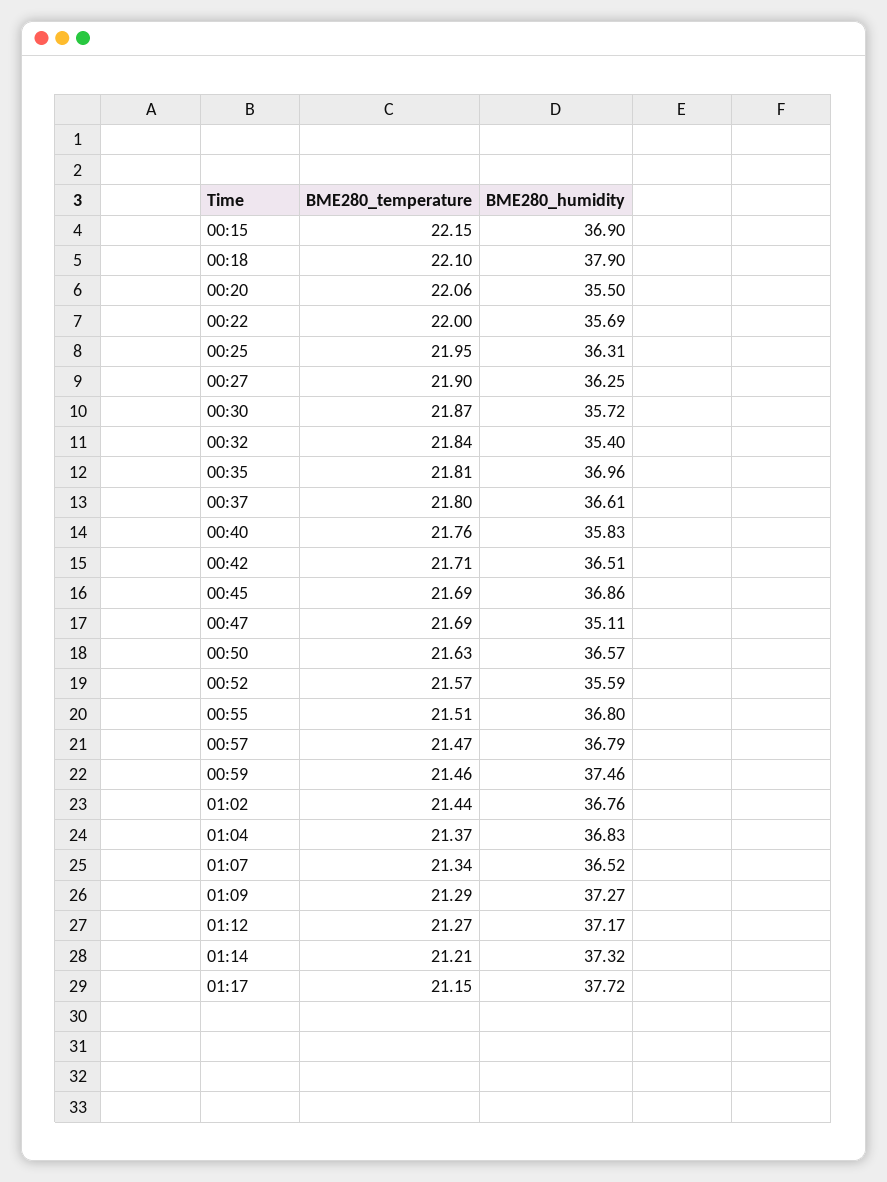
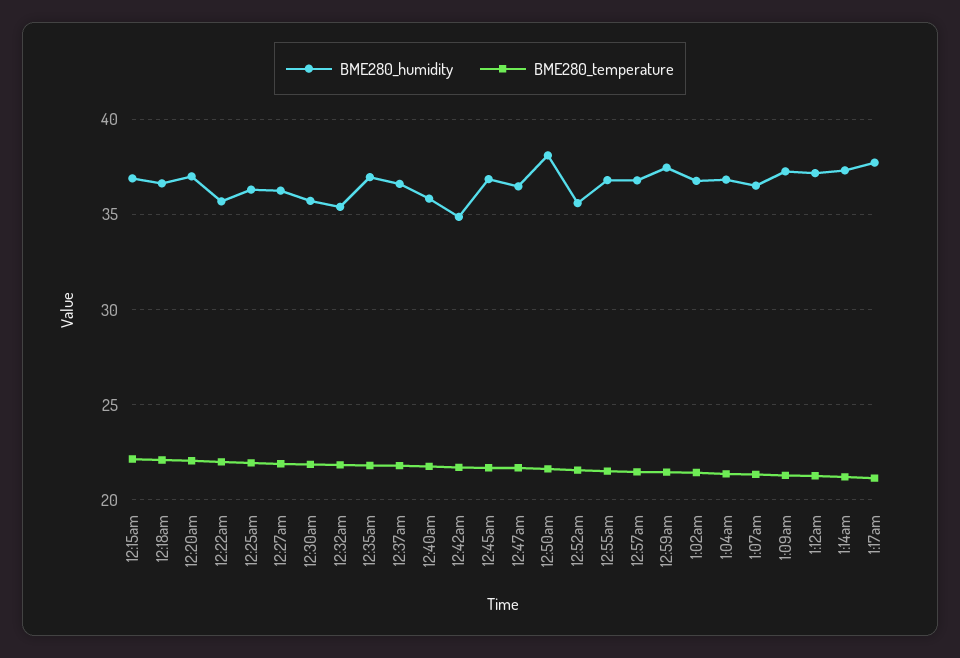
BME280_humidity, 00:18: 37.9 -> 36.5
BME280_humidity, 00:20: 35.5 -> 37
BME280_humidity, 00:42: 36.51 -> 35
BME280_humidity, 00:47: 35.11 -> 36.5
BME280_humidity, 00:50: 36.57 -> 38

